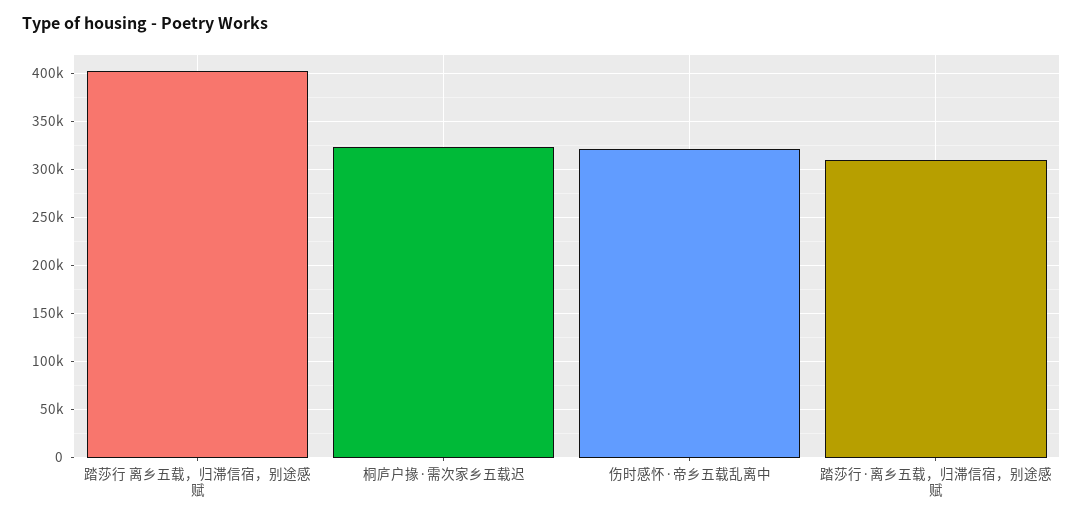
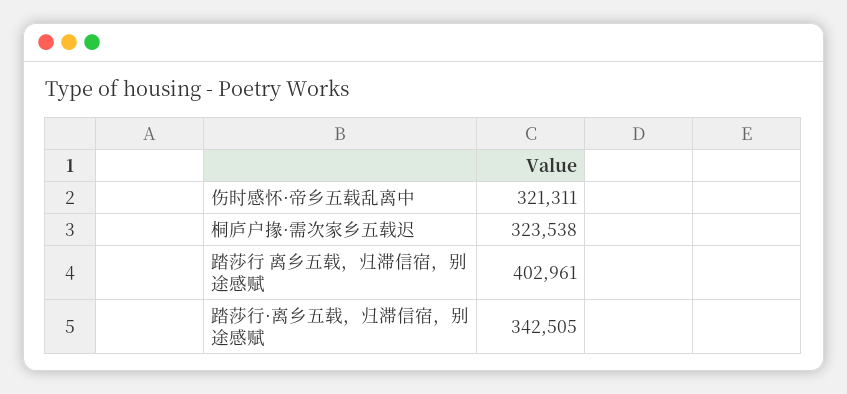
踏莎行·离乡五载，归滞信宿，别途感赋: 310000 -> 342505

